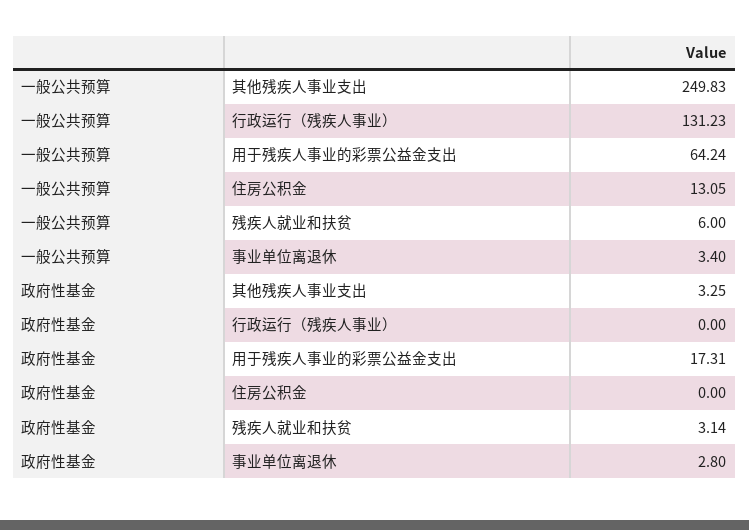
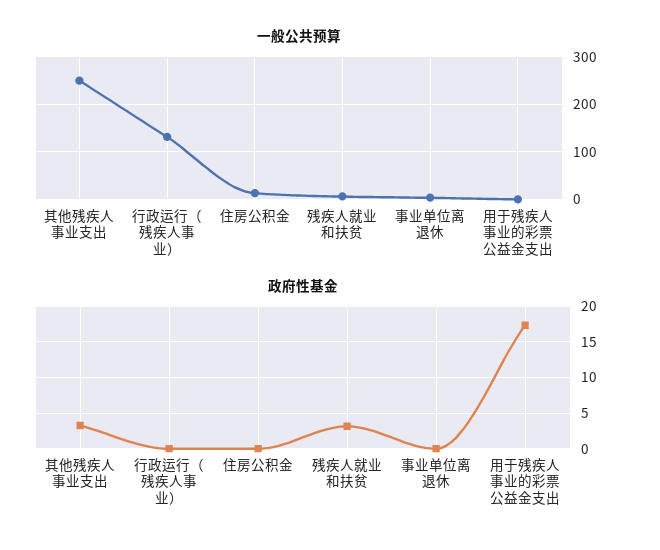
一般公共预算, 用于残疾人事业的彩票公益金支出: 64.24 -> 0
政府性基金, 事业单位离退休: 2.8 -> 0

